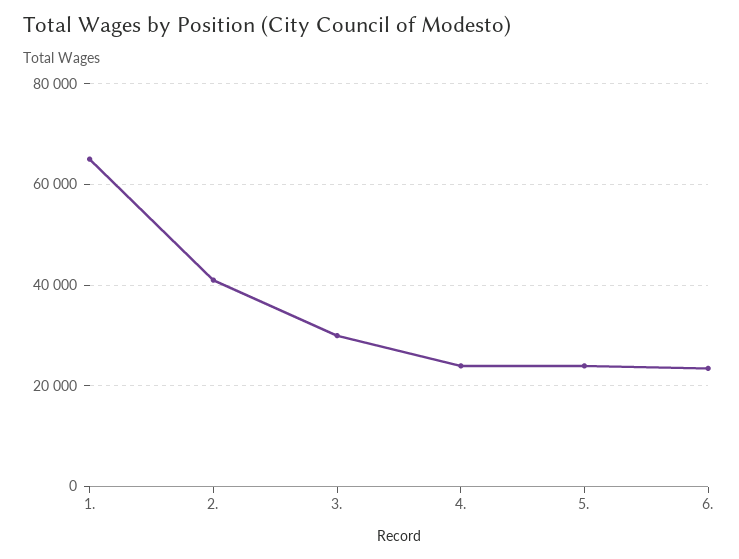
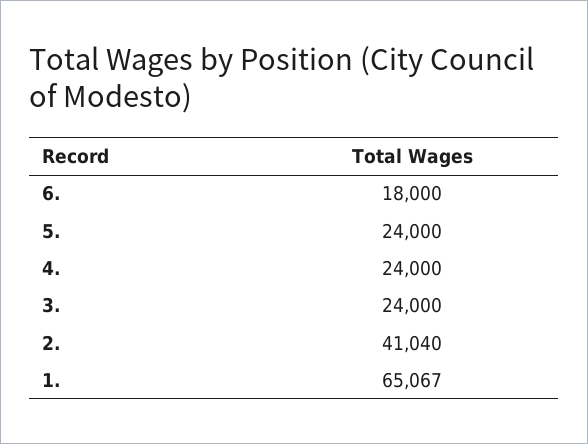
3.: 30000 -> 24000
6.: 24000 -> 18000

